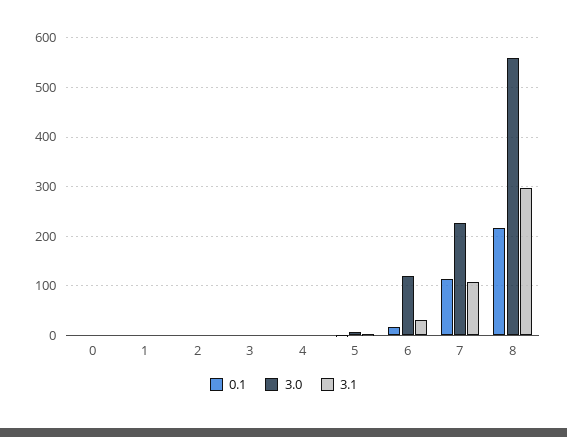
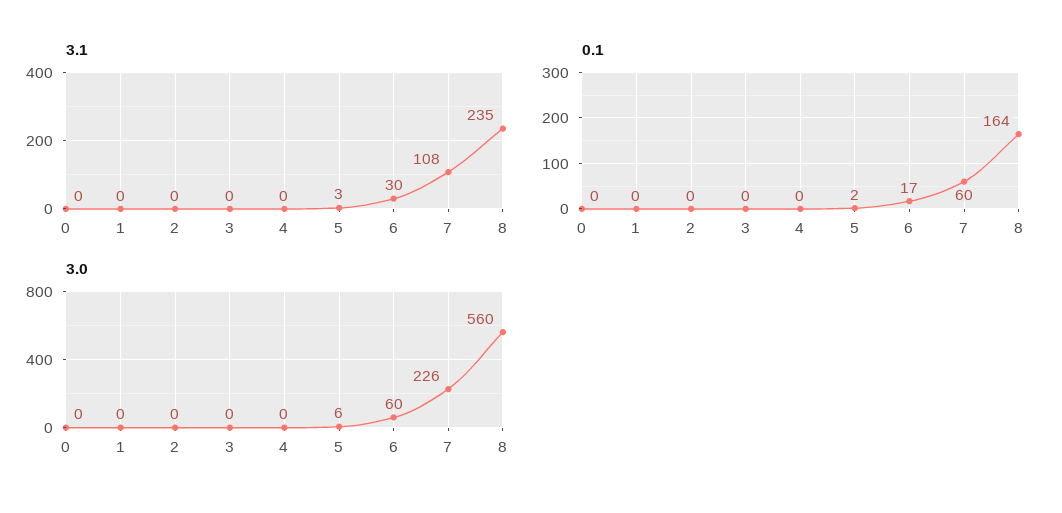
3.0, 6: 120 -> 60
0.1, 7: 120 -> 60
0.1, 8: 220 -> 164
3.1, 8: 300 -> 235

